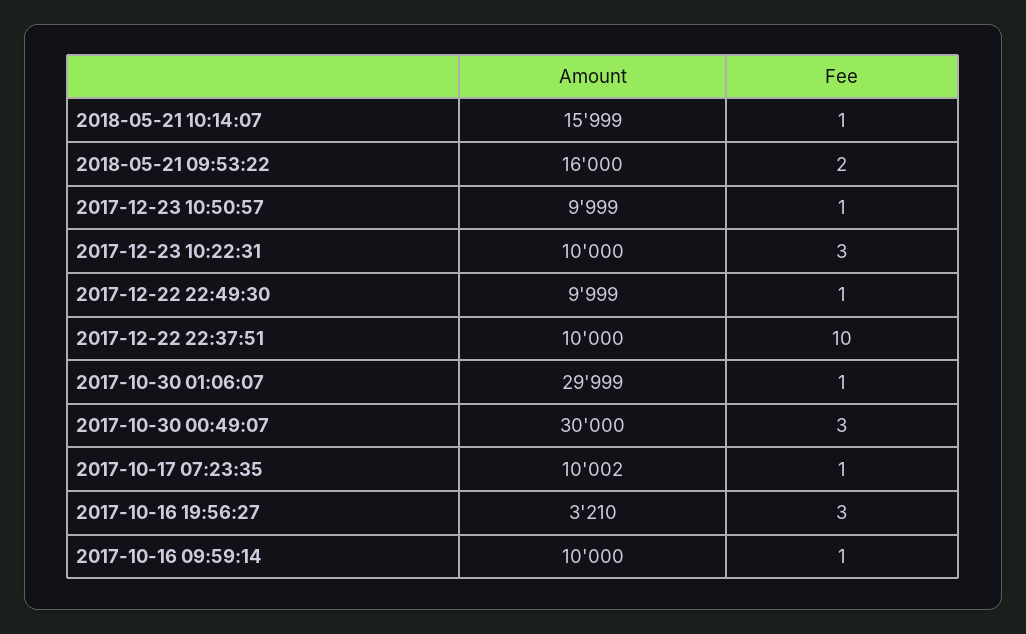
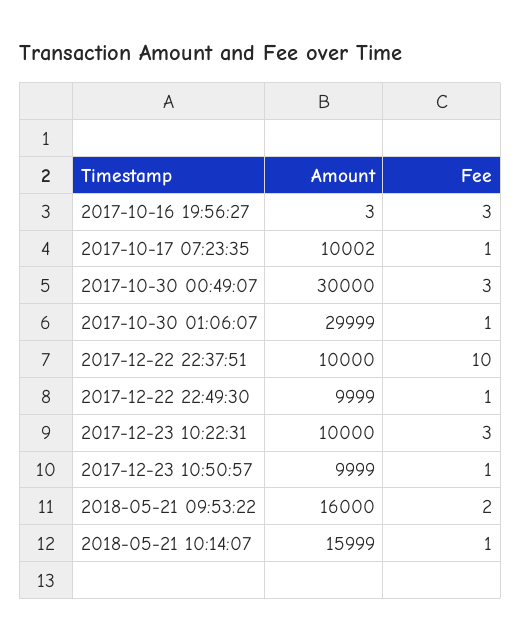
Amount, 2017-10-16 19:56:27: 3210 -> 3
Amount, 2017-10-16 09:59:14: 10000 -> none
Fee, 2017-10-16 09:59:14: 1 -> none

